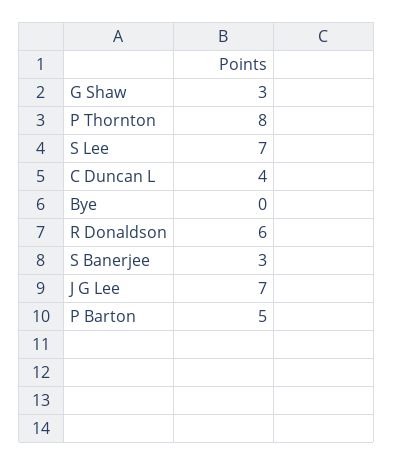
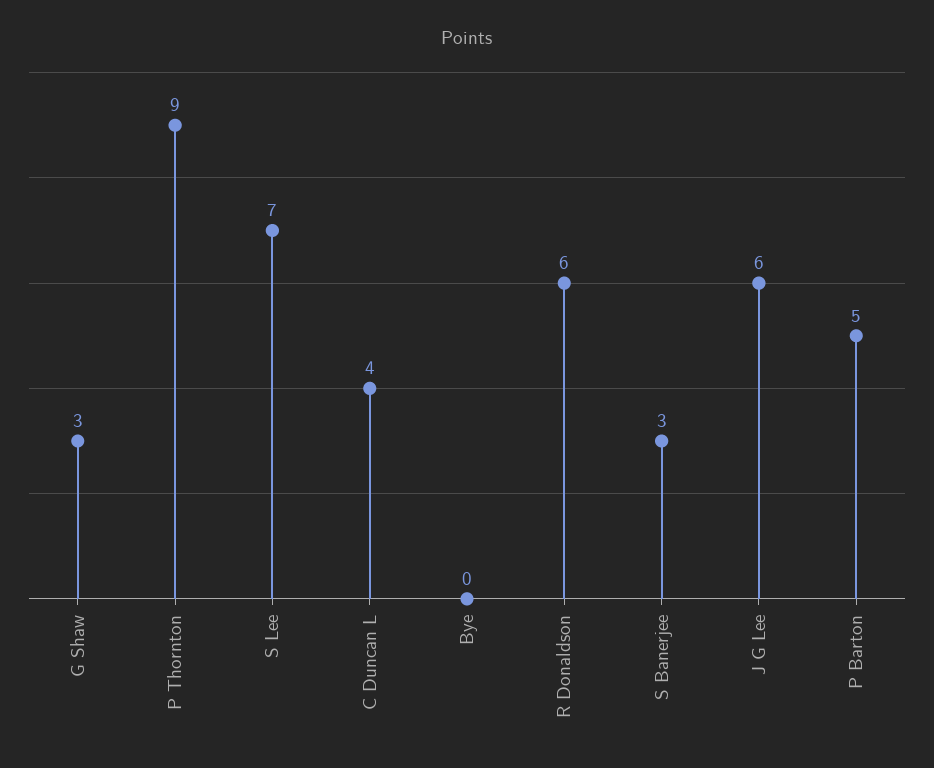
P Thornton: 8 -> 9
J G Lee: 7 -> 6

